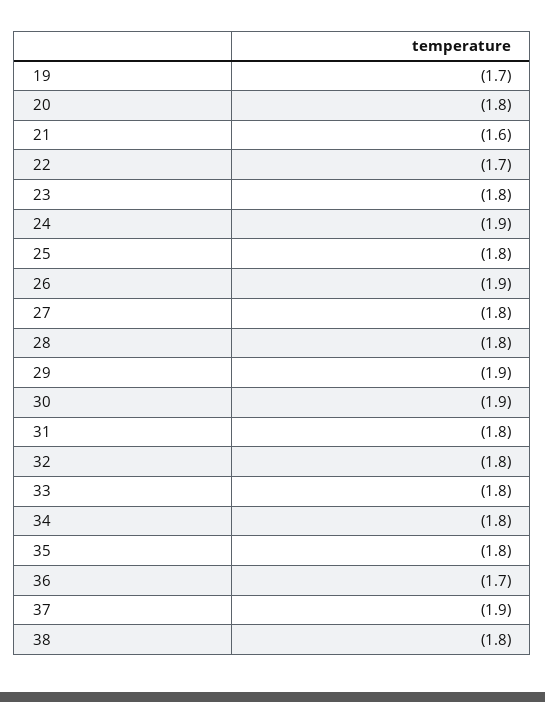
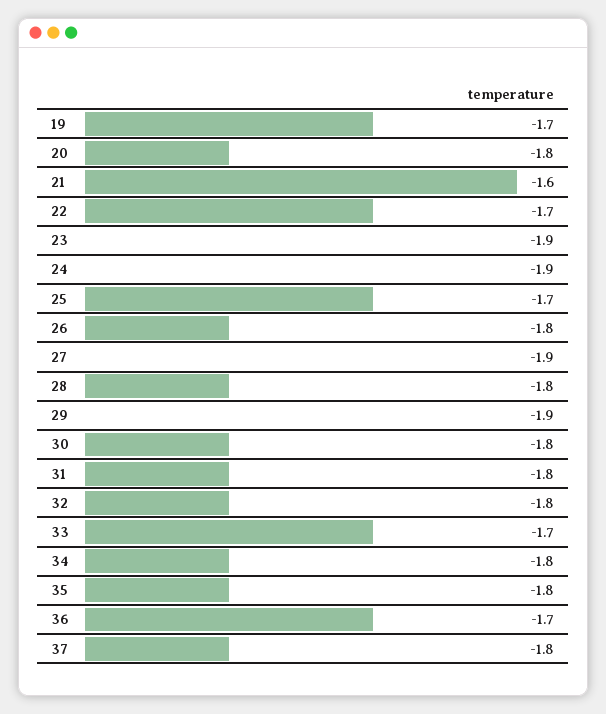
23: -1.8 -> -1.9
25: -1.8 -> -1.7
26: -1.9 -> -1.8
27: -1.8 -> -1.9
30: -1.9 -> -1.8
33: -1.8 -> -1.7
37: -1.9 -> -1.8
38: -1.8 -> none

